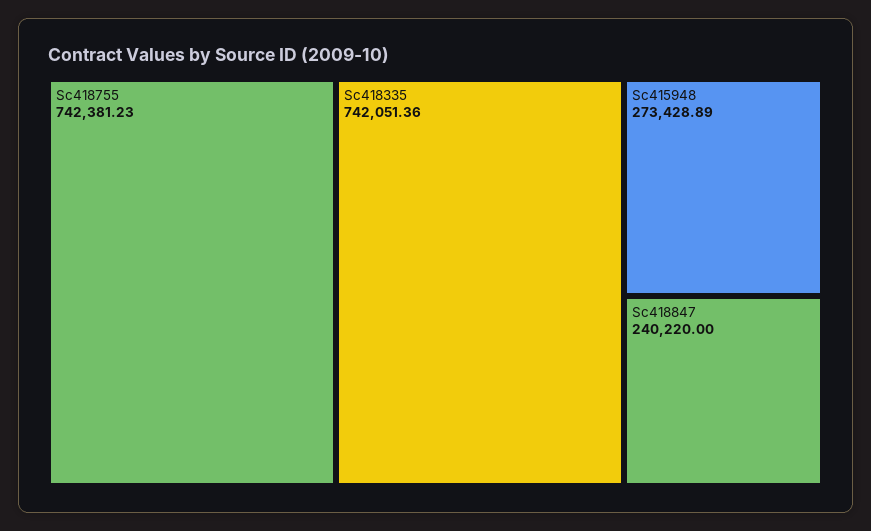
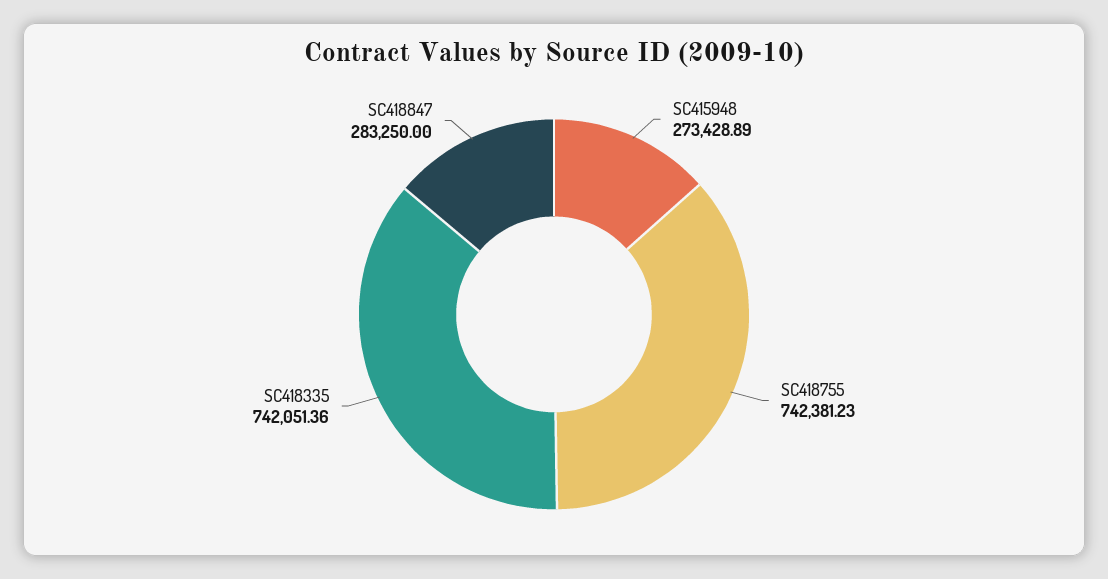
Sc418847: 240220 -> 283250

